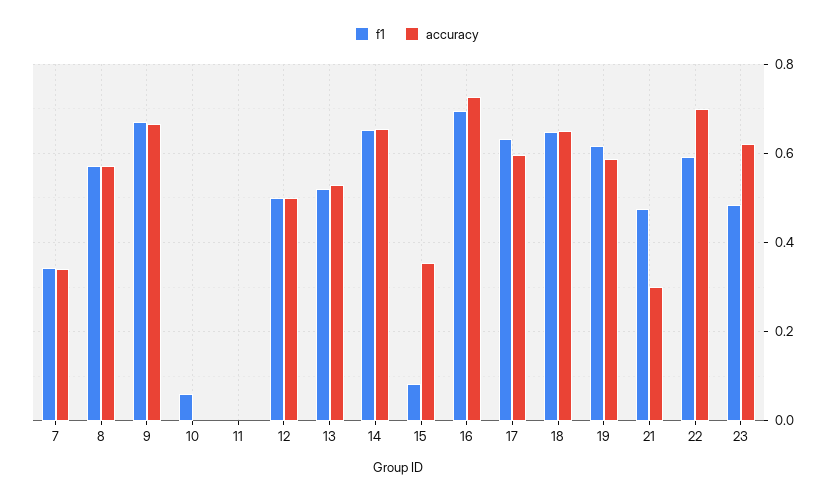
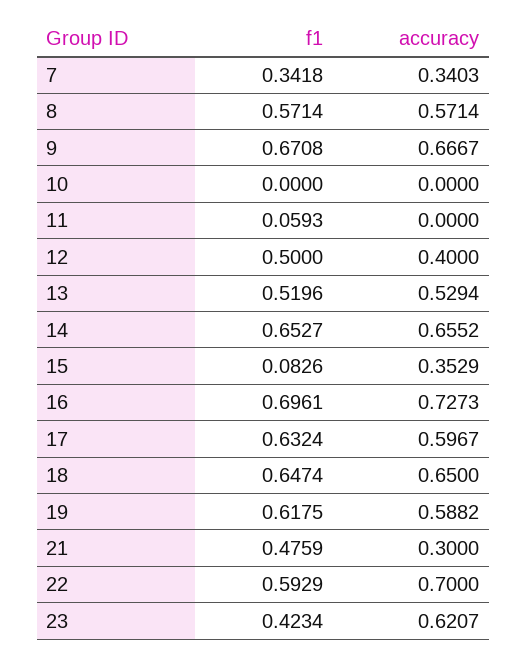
f1, 10: 0.06 -> 0
f1, 11: 0 -> 0.0593
accuracy, 12: 0.5 -> 0.4
f1, 23: 0.48 -> 0.4234

